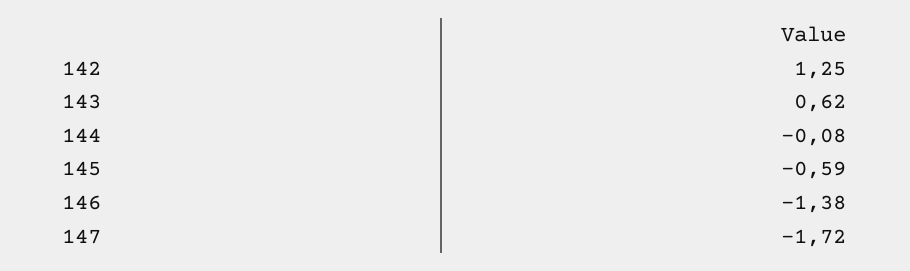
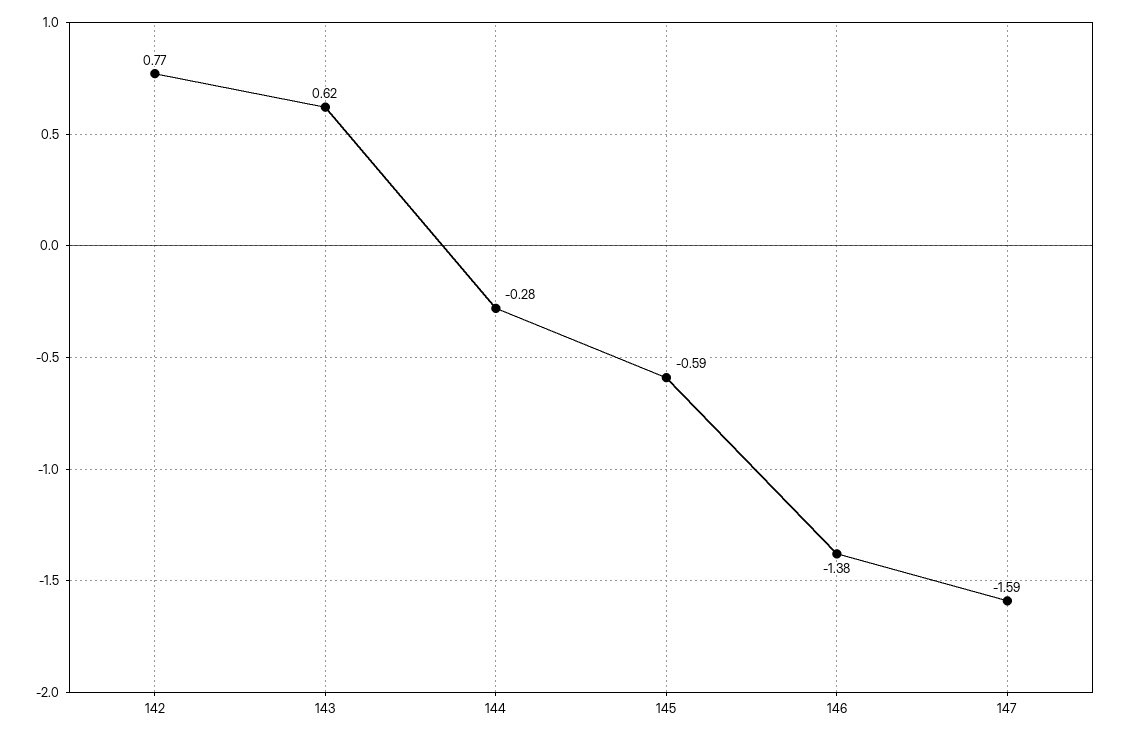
142: 1.25 -> 0.77
144: -0.08 -> -0.28
147: -1.72 -> -1.59

